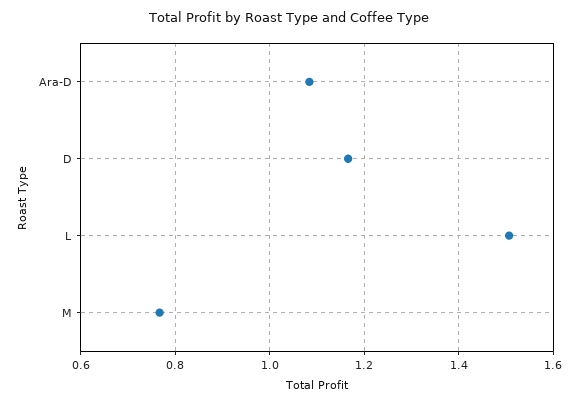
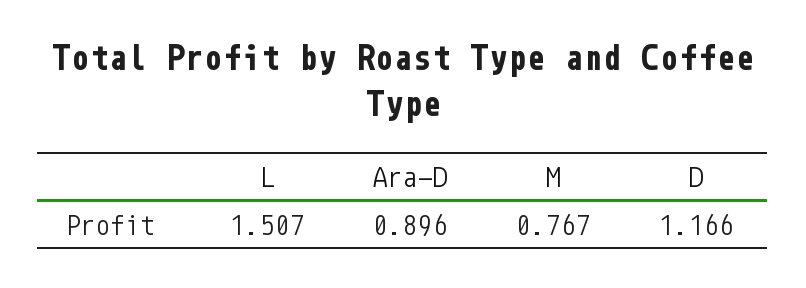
Ara-D: 1.08 -> 0.896

